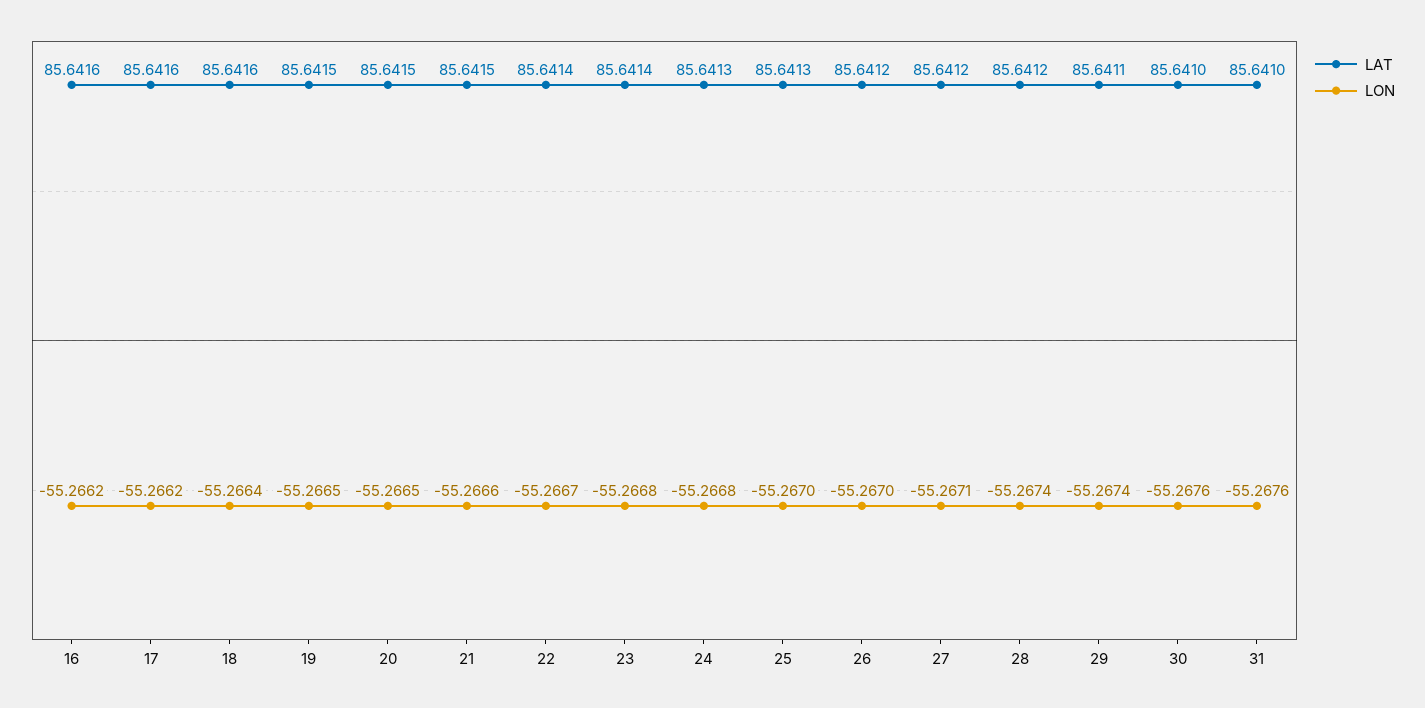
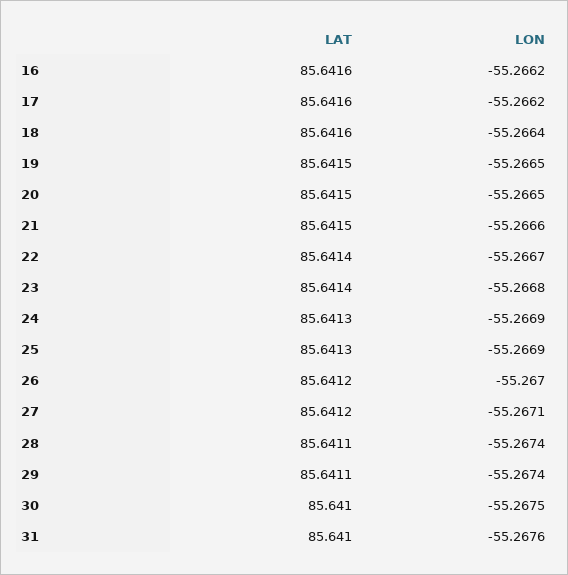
LON, 24: -55.2668 -> -55.2669
LON, 25: -55.267 -> -55.2669
LAT, 28: 85.6412 -> 85.6411
LON, 30: -55.2676 -> -55.2675

